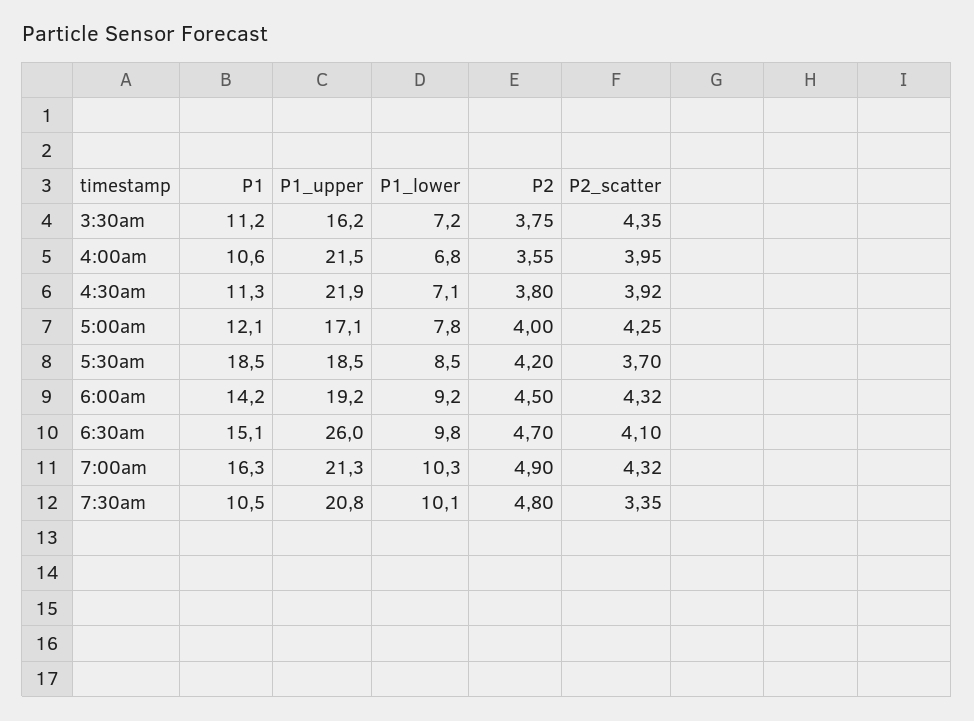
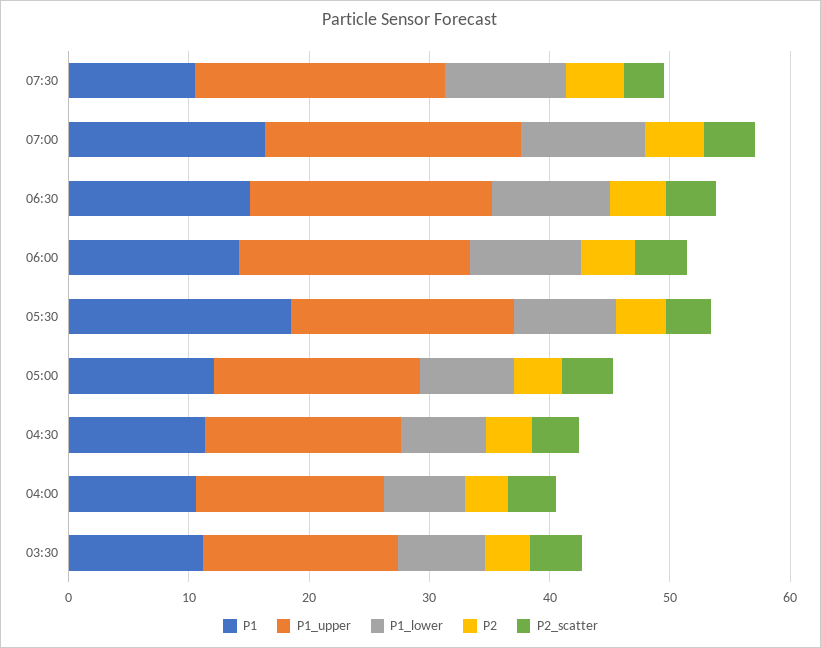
P1_upper, 4:00am: 21.5 -> 16
P1_upper, 4:30am: 21.9 -> 16
P1_upper, 6:30am: 26 -> 20

